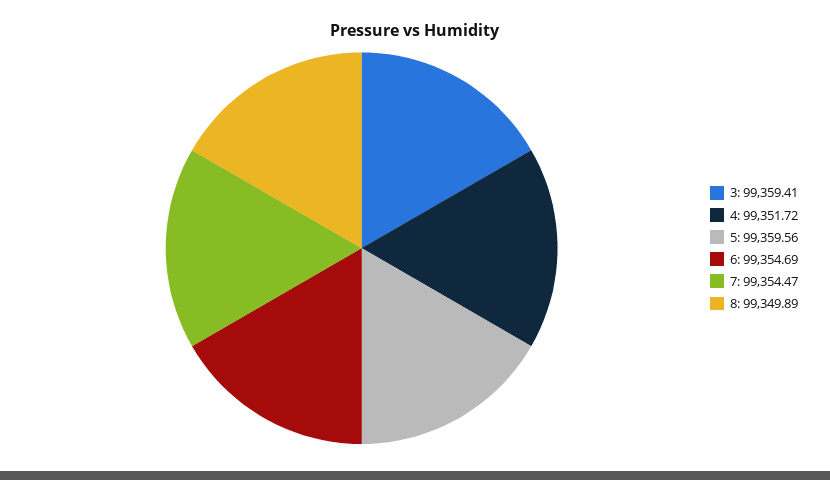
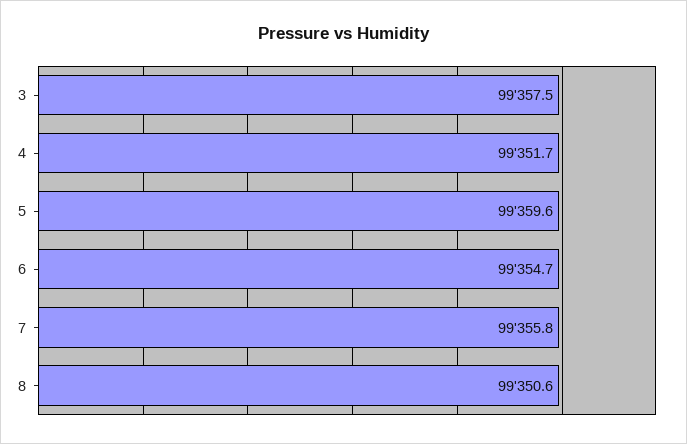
3: 99359.41 -> 99357.5
7: 99354.47 -> 99355.8
8: 99349.89 -> 99350.6

